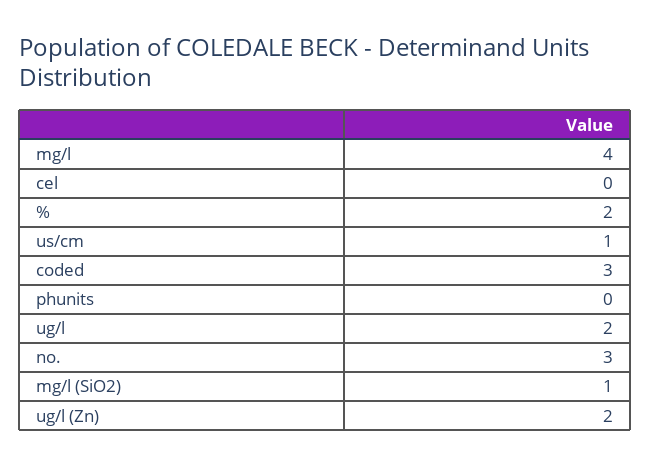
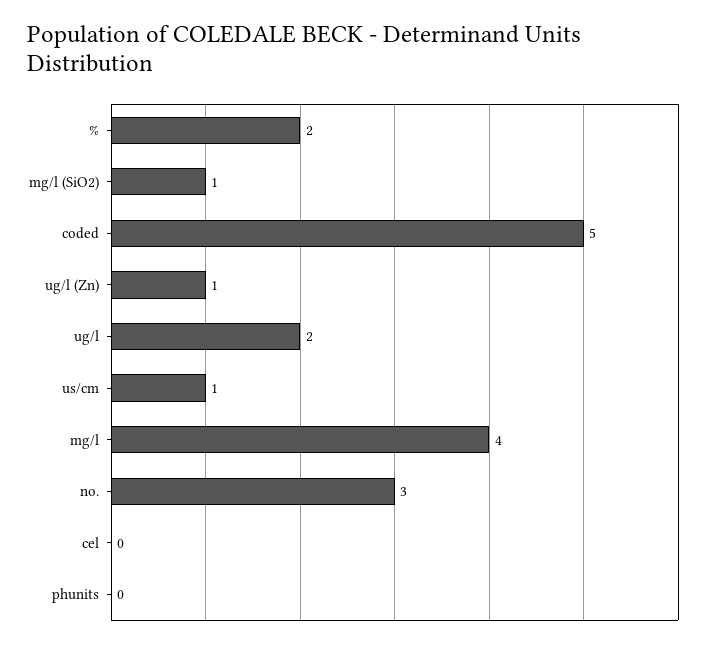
coded: 3 -> 5
ug/l (Zn): 2 -> 1

